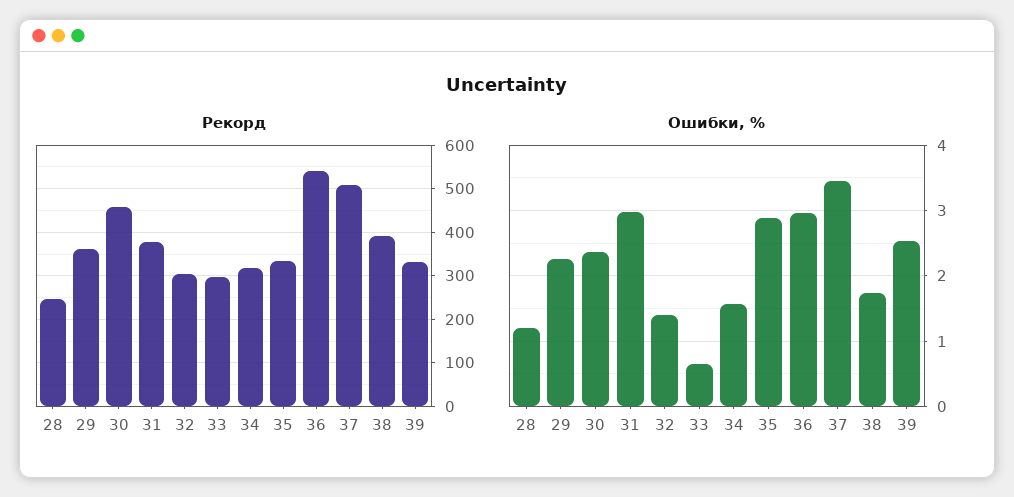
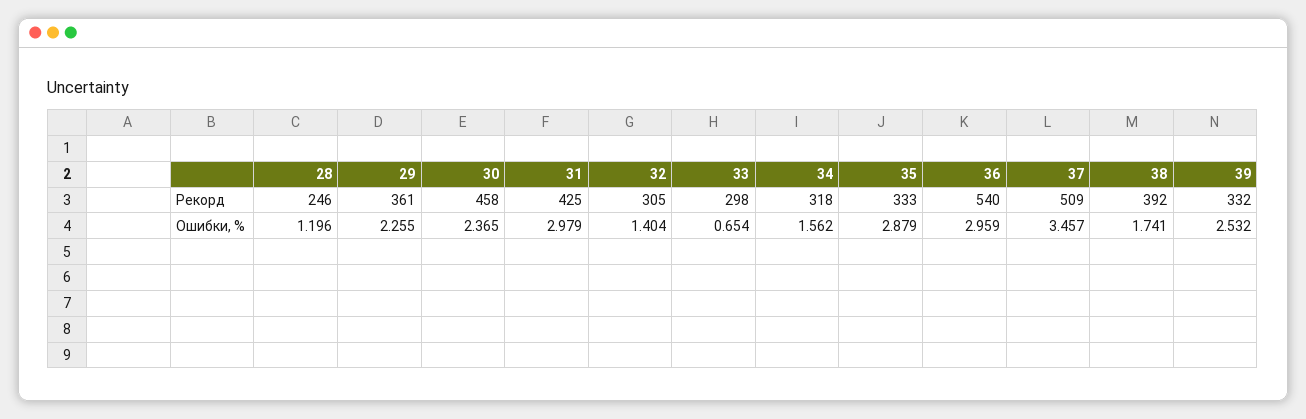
Рекорд, 31: 380 -> 425

